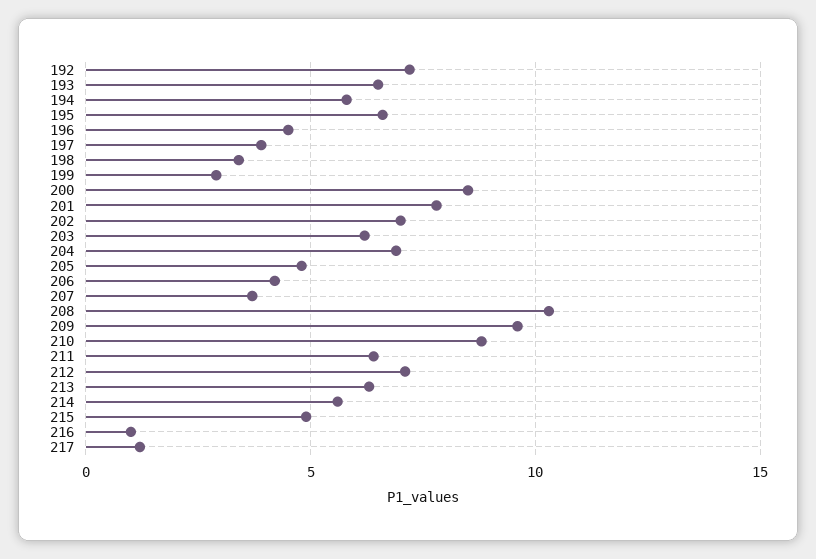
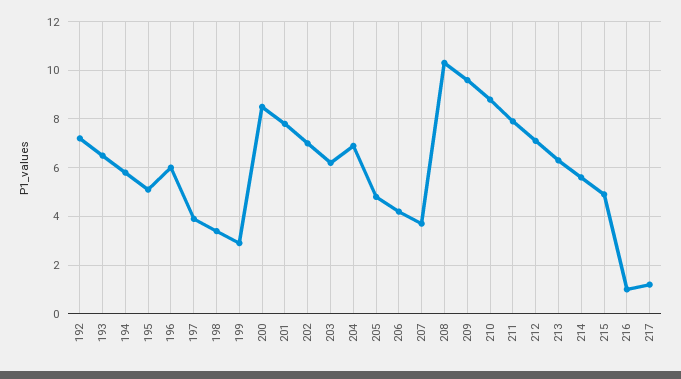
195: 6.5 -> 5
196: 4.5 -> 6
211: 6.5 -> 8

